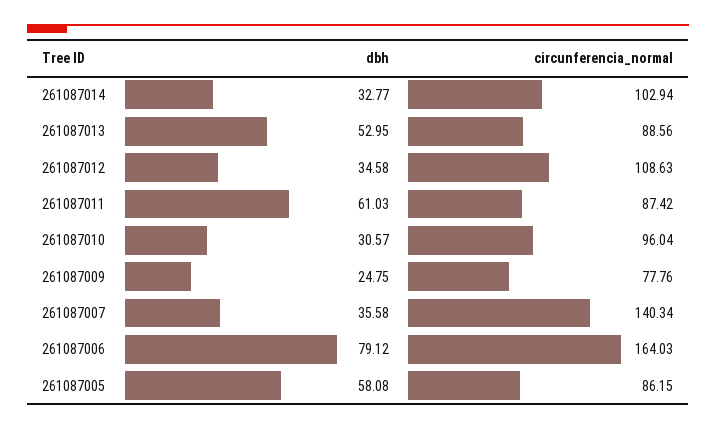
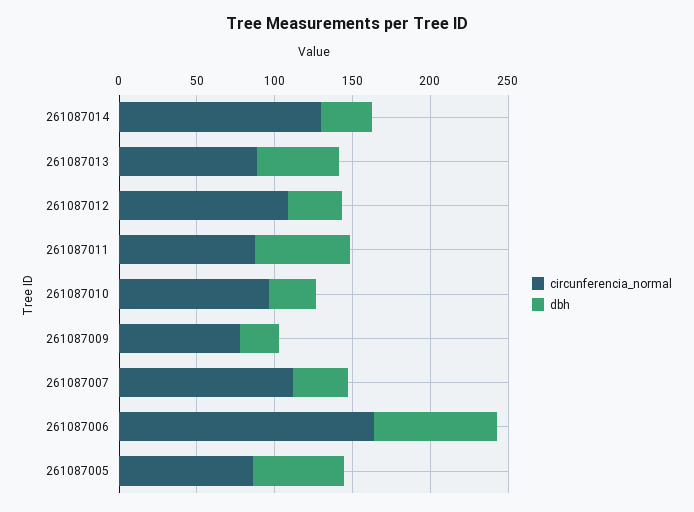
circunferencia_normal, 261087014: 102.94 -> 130
circunferencia_normal, 261087007: 140.34 -> 110

